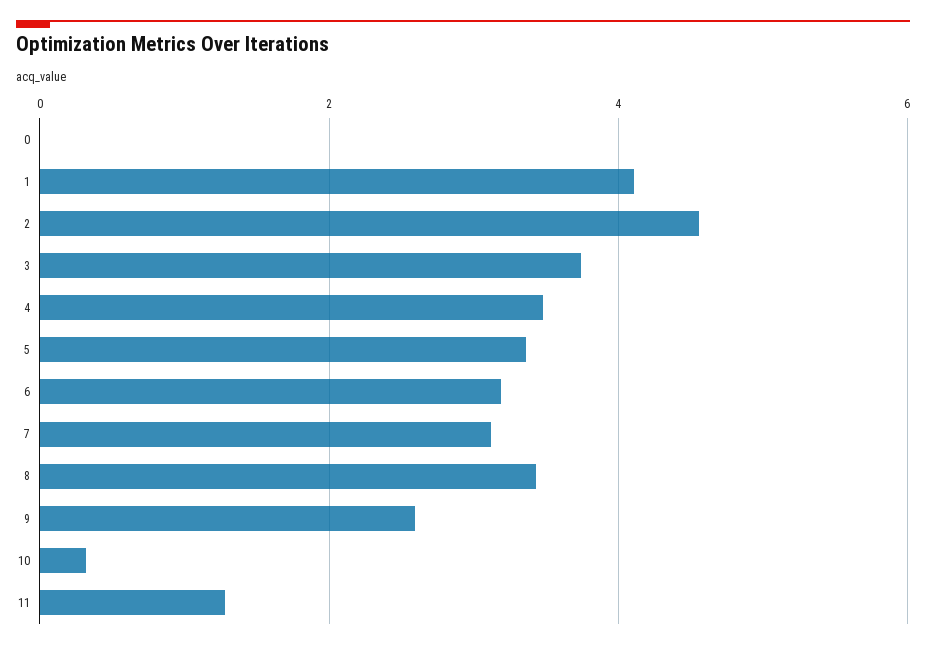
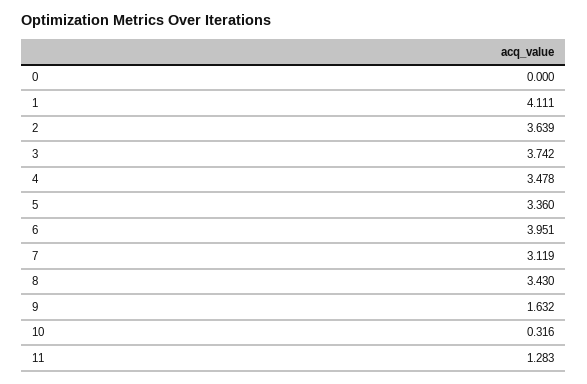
2: 4.6 -> 3.639
6: 3.2 -> 3.951
9: 2.6 -> 1.632

